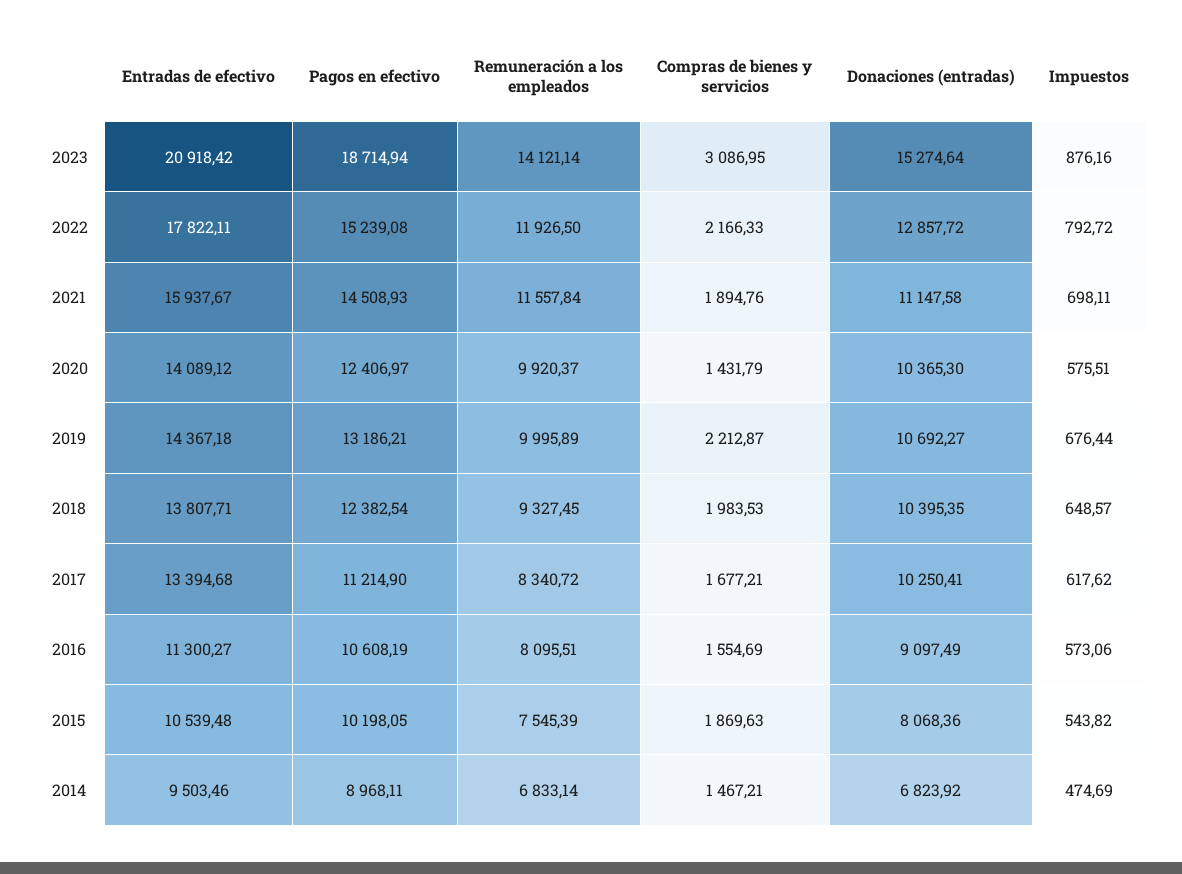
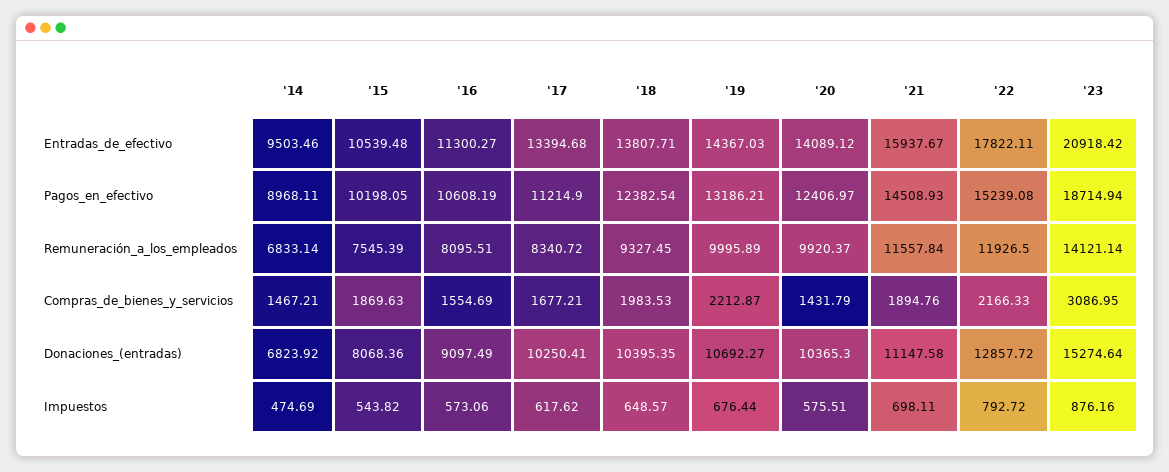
Entradas de efectivo, 2019: 14367.18 -> 14367.03

